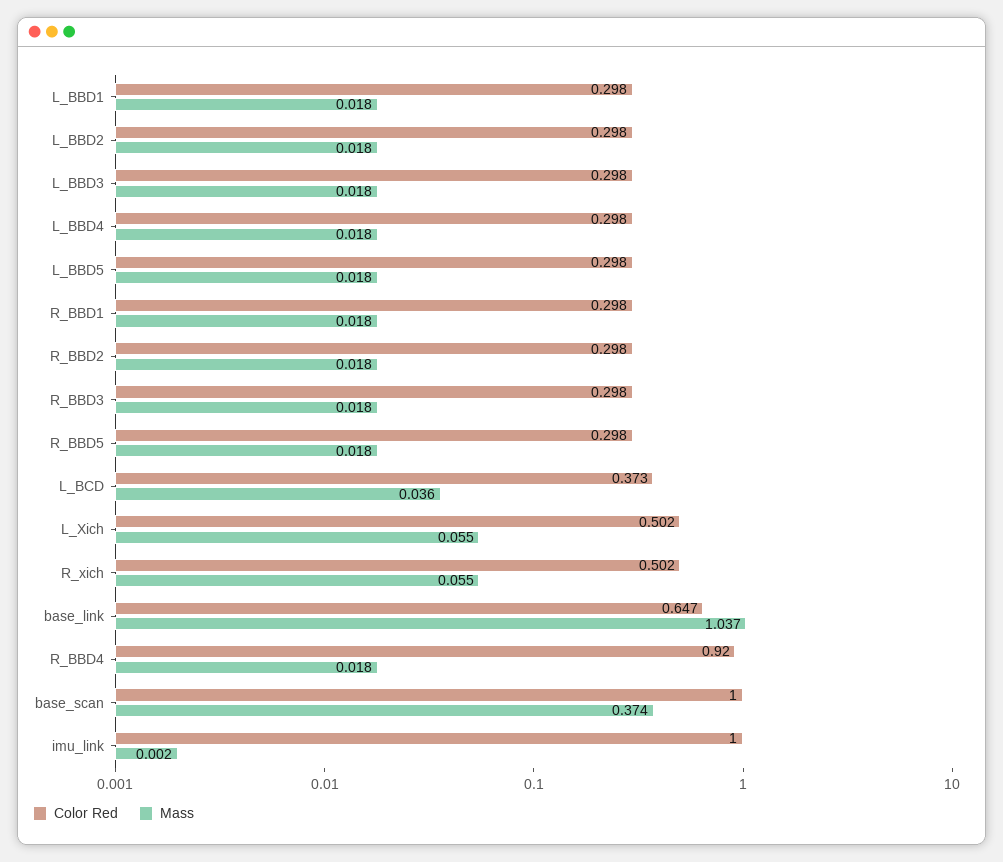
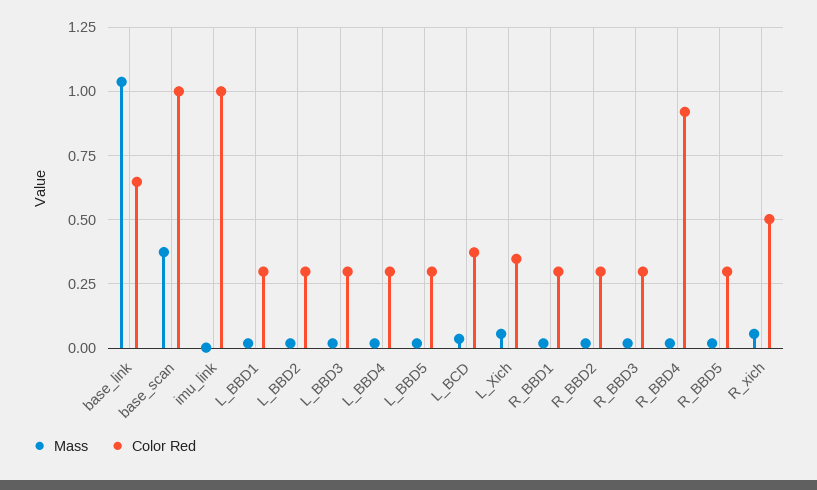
Color Red, L_Xich: 0.502 -> 0.35

